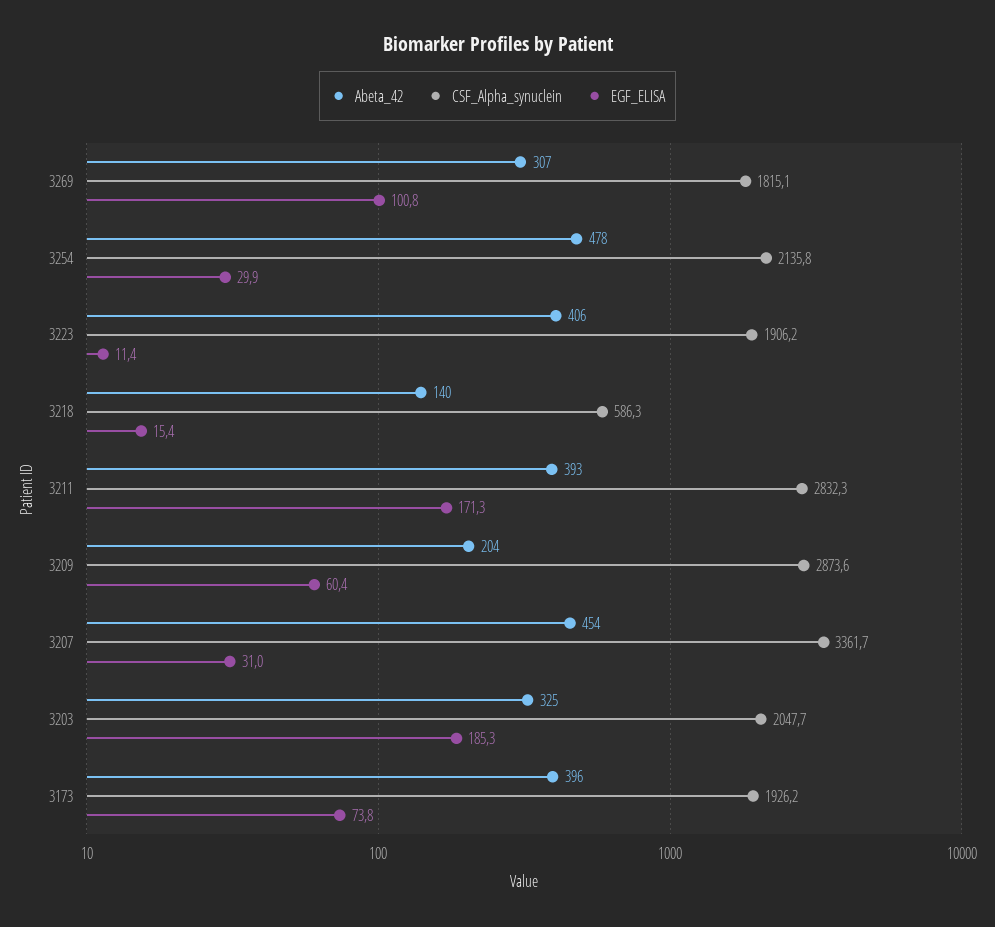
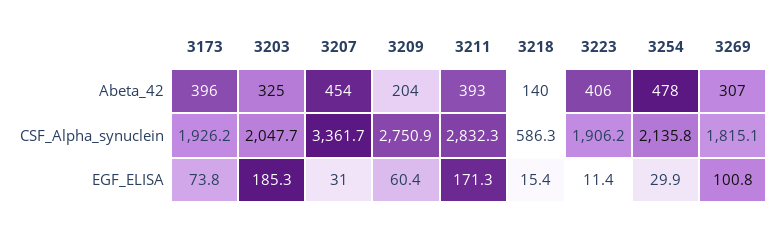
CSF_Alpha_synuclein, 3209: 2873.6 -> 2750.9

